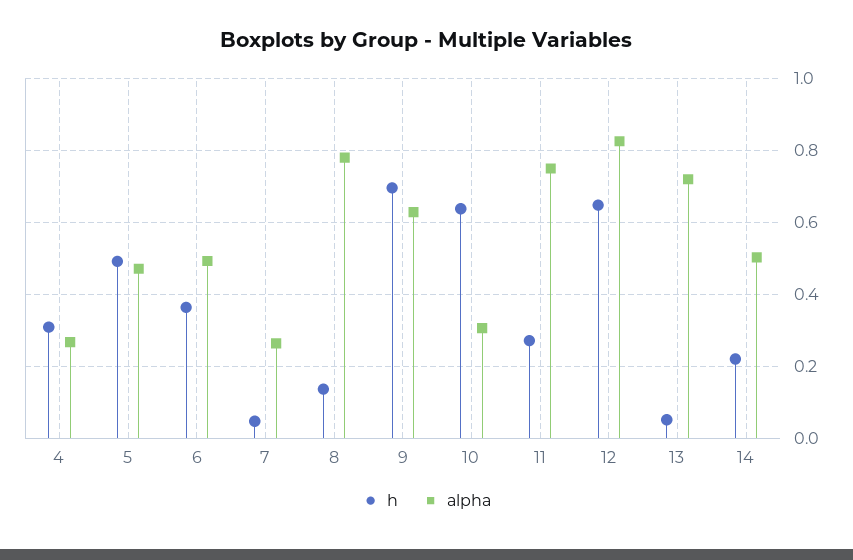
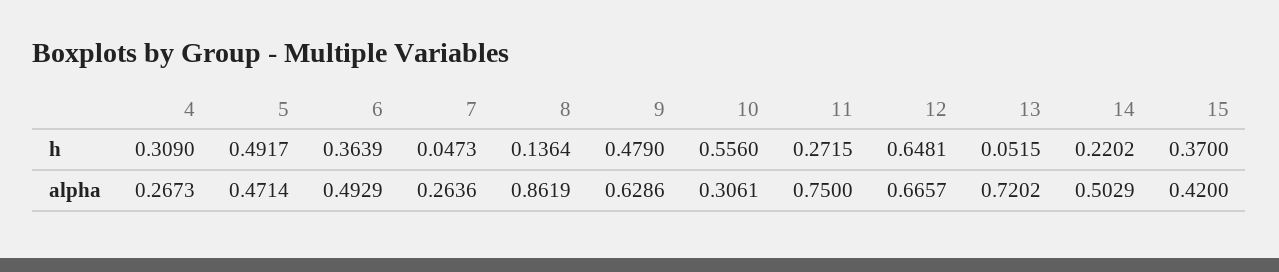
alpha, 8: 0.78 -> 0.8619
h, 9: 0.7 -> 0.479
h, 10: 0.64 -> 0.556
alpha, 12: 0.82 -> 0.6657
h, 15: none -> 0.37
alpha, 15: none -> 0.42

